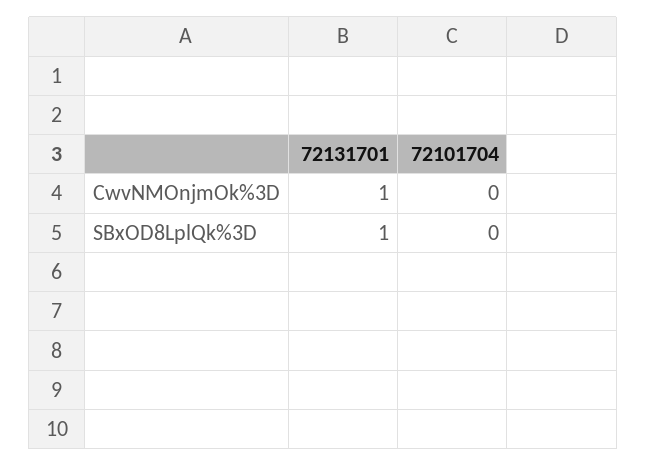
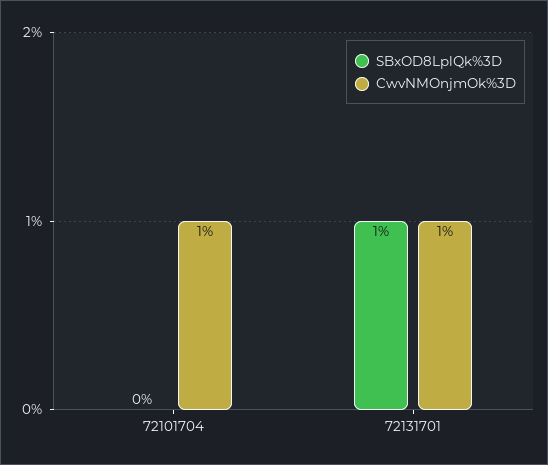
CwvNMOnjmOk%3D, 72101704: 0 -> 1

